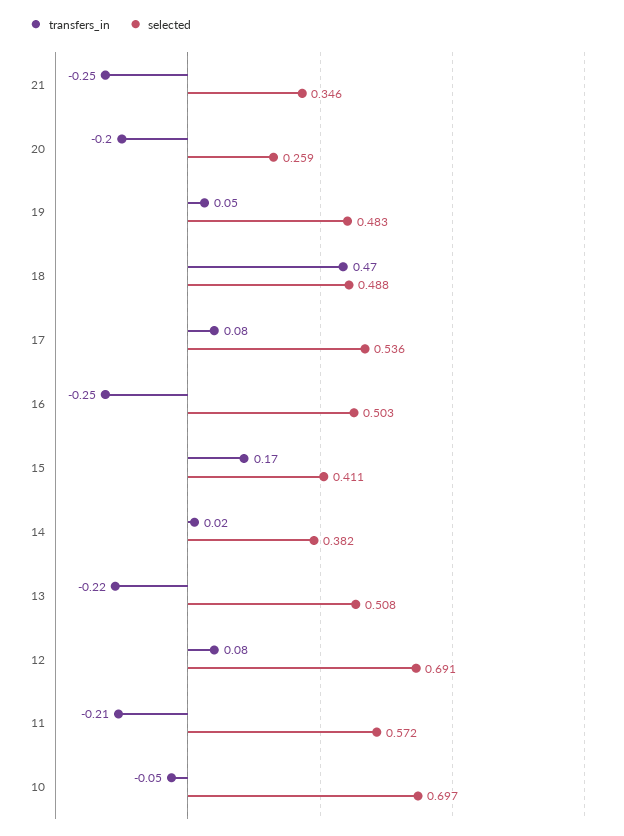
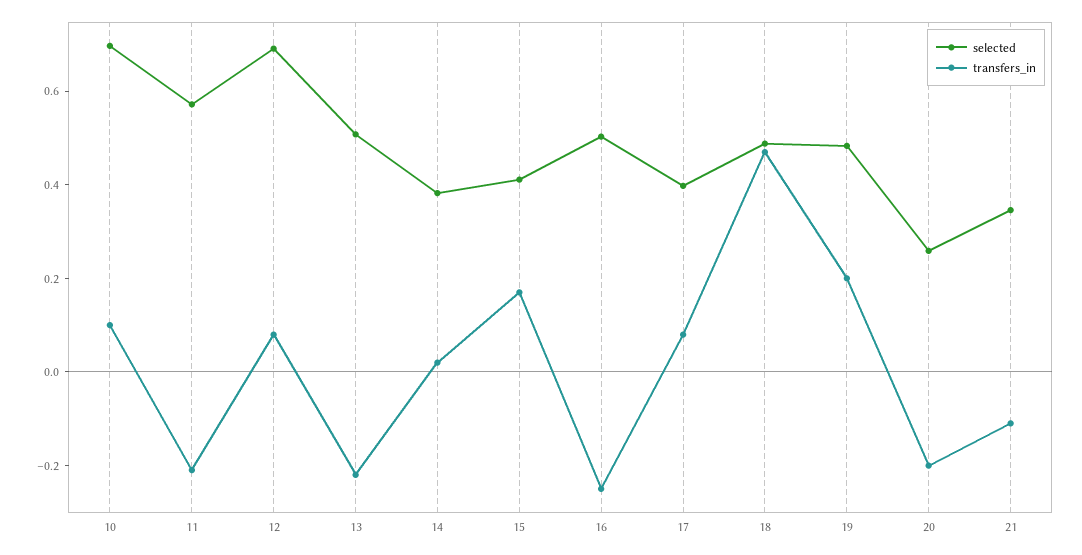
transfers_in, 21: -0.25 -> -0.1
transfers_in, 19: 0.05 -> 0.2
selected, 17: 0.536 -> 0.4
transfers_in, 10: -0.05 -> 0.1

